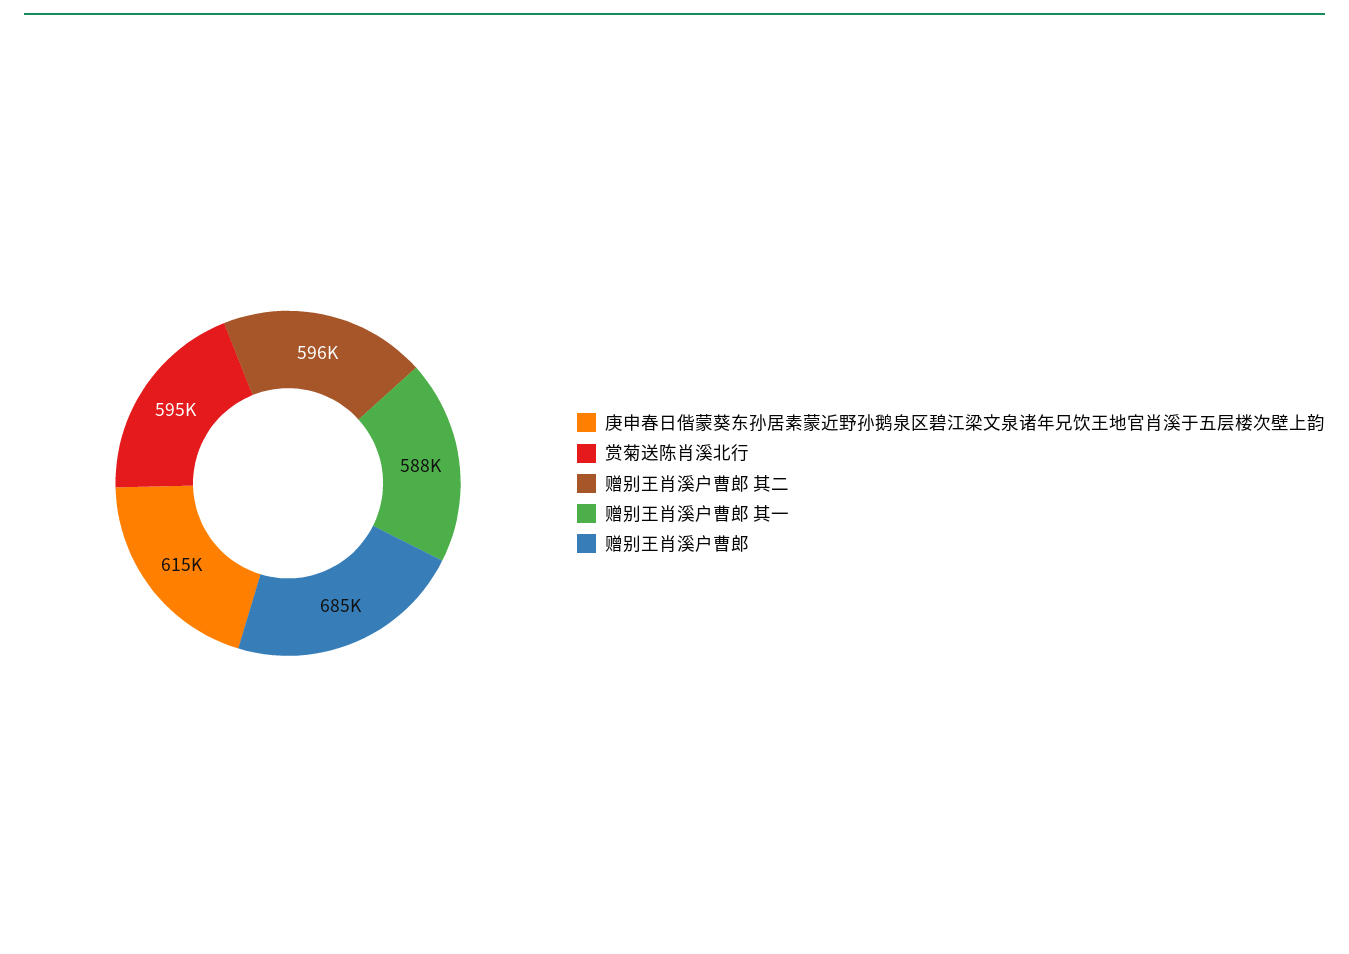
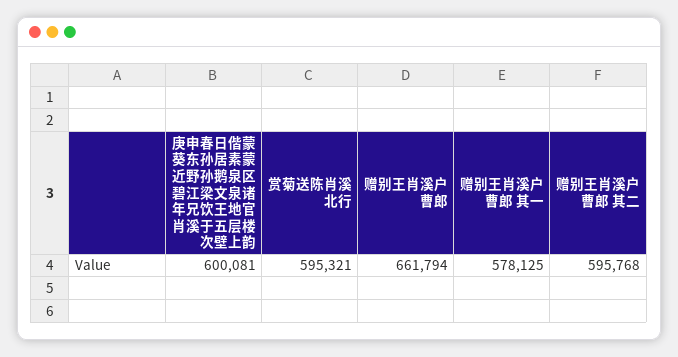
庚申春日偕蒙葵东孙居素蒙近野孙鹅泉区碧江梁文泉诸年兄饮王地官肖溪于五层楼次壁上韵: 615000 -> 600081
赠别王肖溪户曹郎 其一: 588000 -> 578125
赠别王肖溪户曹郎: 685000 -> 661794

